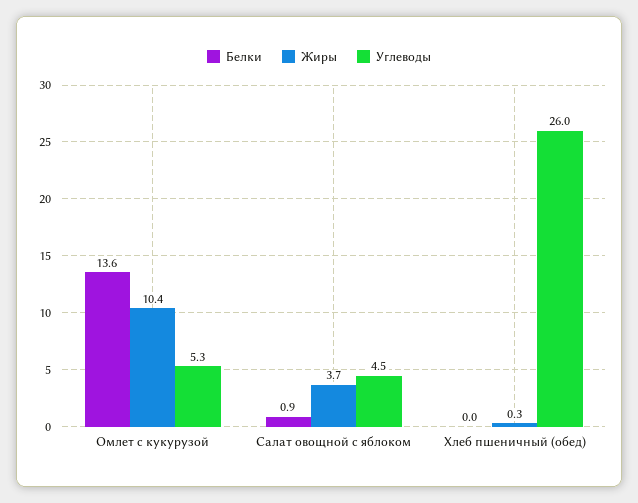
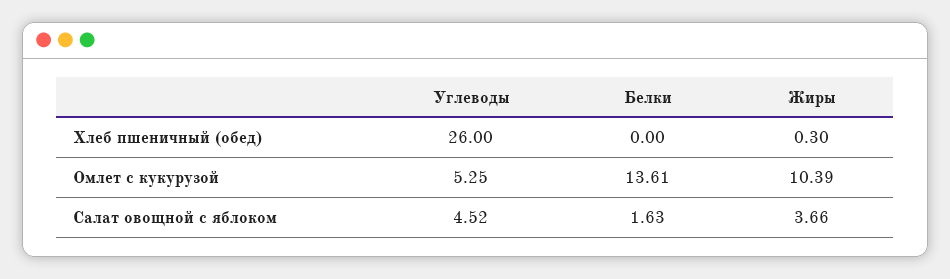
Белки, Салат овощной с яблоком: 0.9 -> 1.63

